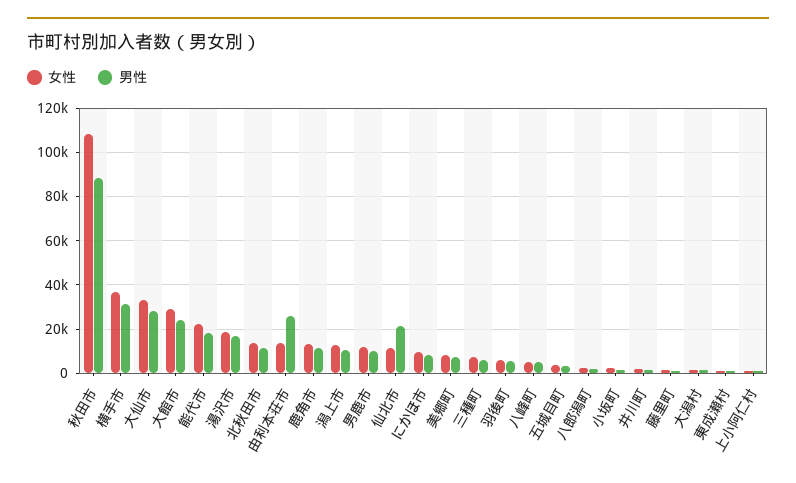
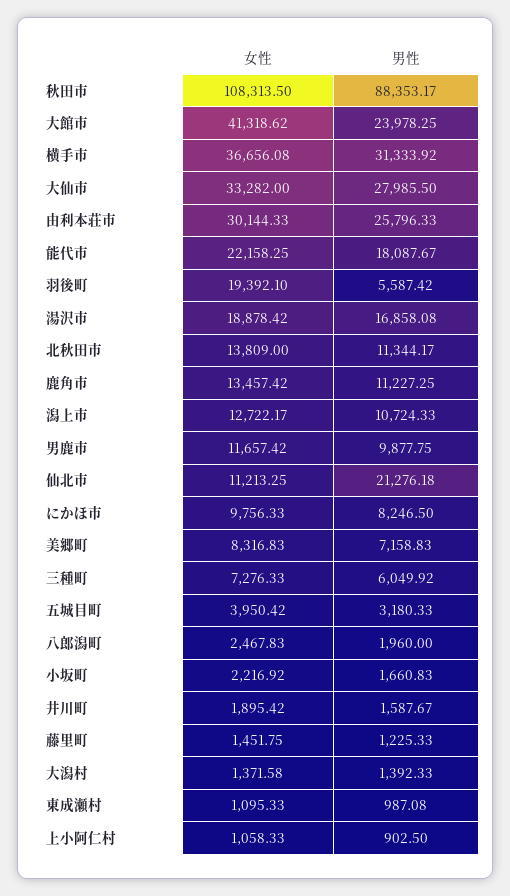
女性, 大館市: 30000 -> 41318.62
女性, 由利本荘市: 15000 -> 30144.33
女性, 羽後町: 5000 -> 19392.1
女性, 八峰町: 5000 -> none
男性, 八峰町: 5000 -> none

